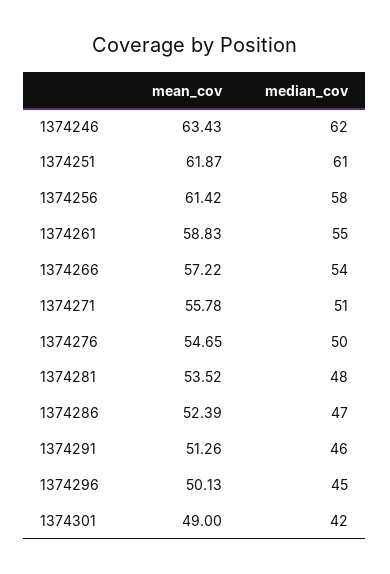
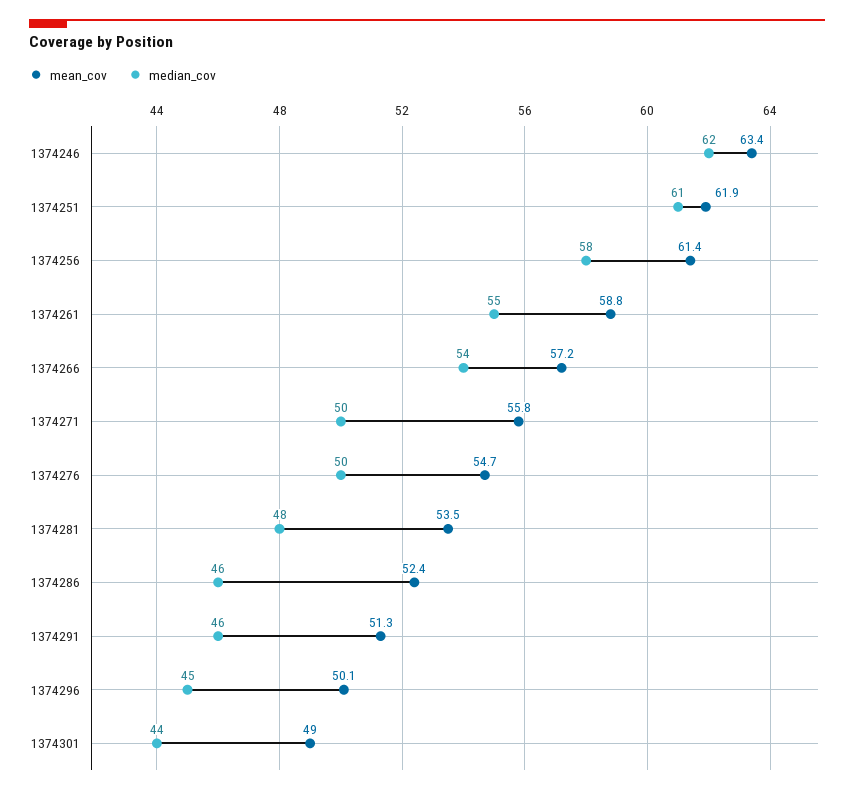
median_cov, 1374271: 51 -> 50
median_cov, 1374286: 47 -> 46
median_cov, 1374301: 42 -> 44

